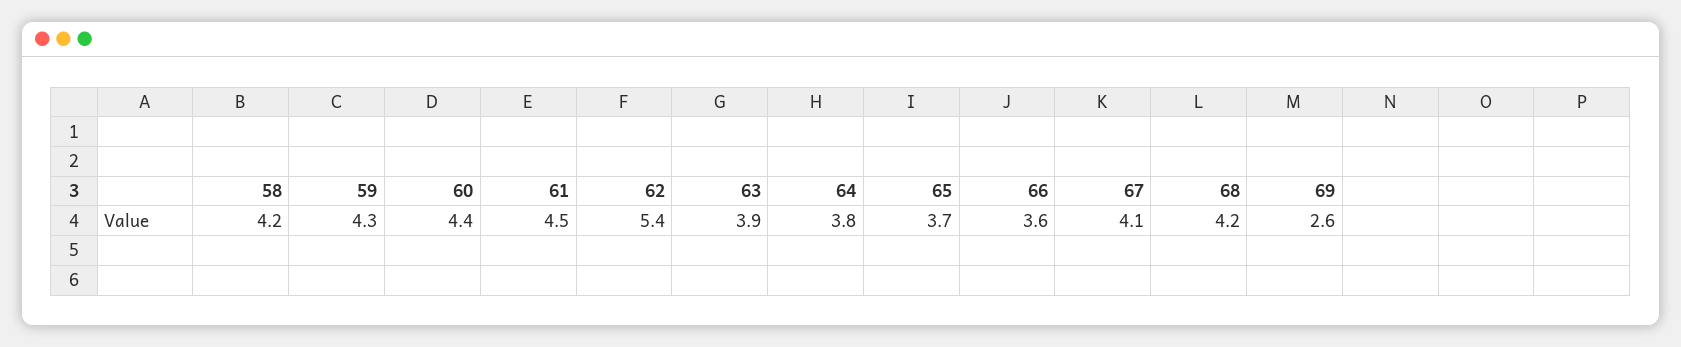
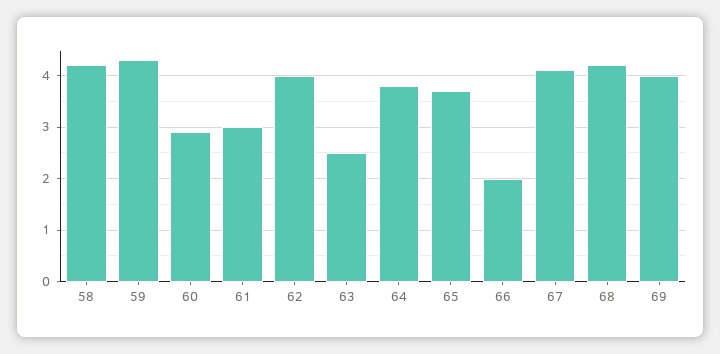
60: 4.4 -> 3
61: 4.5 -> 3
62: 5.4 -> 4
63: 3.9 -> 2.5
66: 3.6 -> 2
69: 2.6 -> 4

